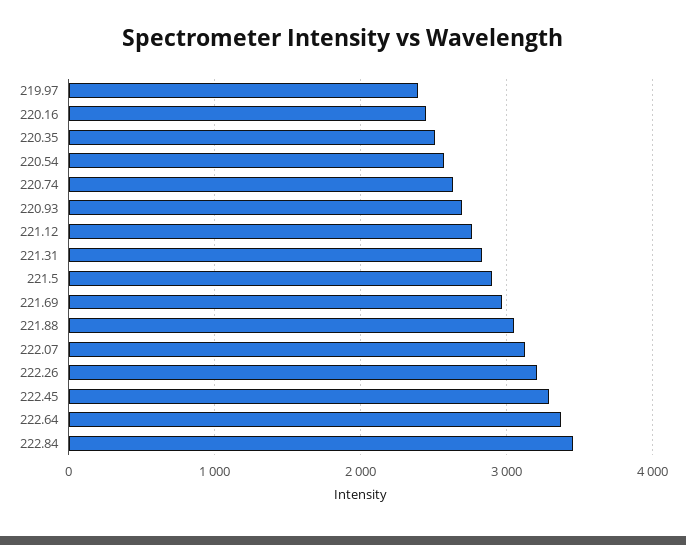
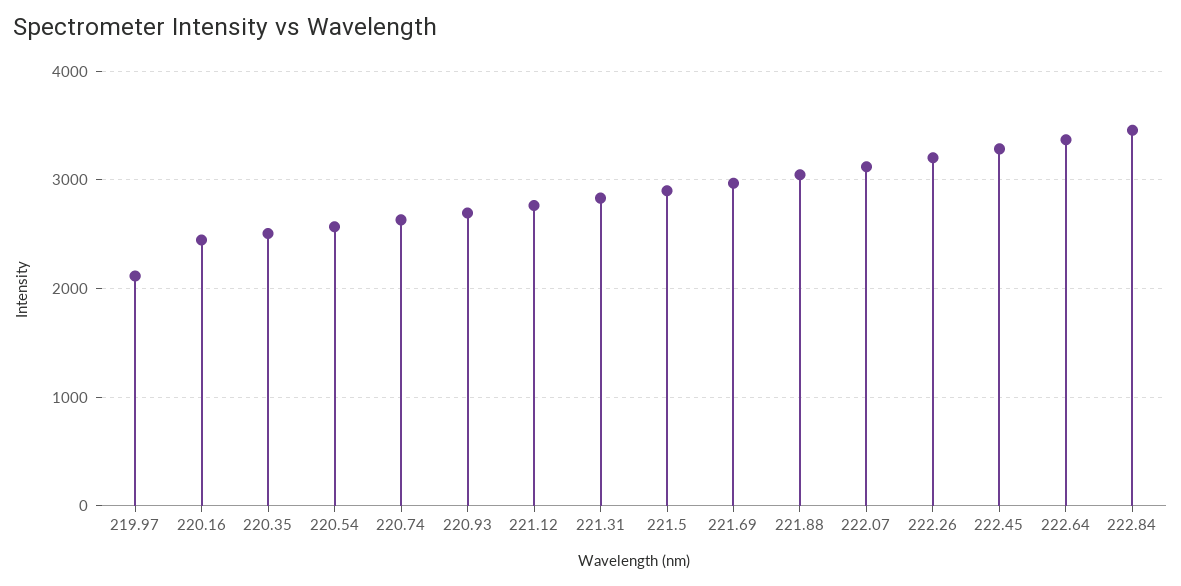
219.97: 2400 -> 2100

